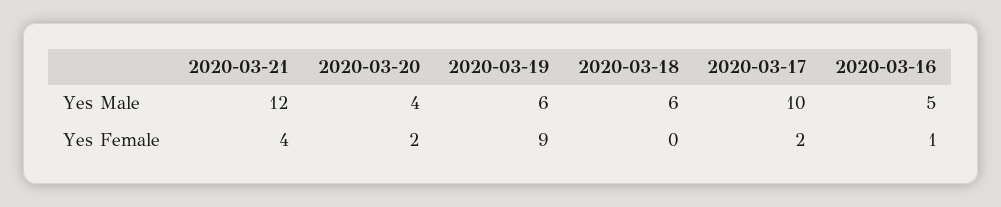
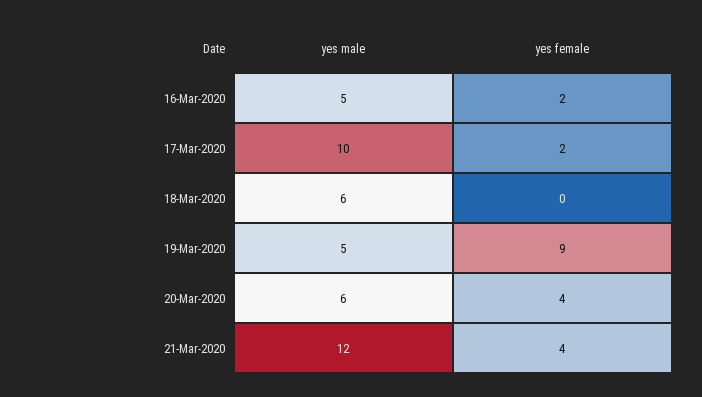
2020-03-20, Yes Male: 4 -> 6
2020-03-19, Yes Male: 6 -> 5
2020-03-20, Yes Female: 2 -> 4
2020-03-16, Yes Female: 1 -> 2

